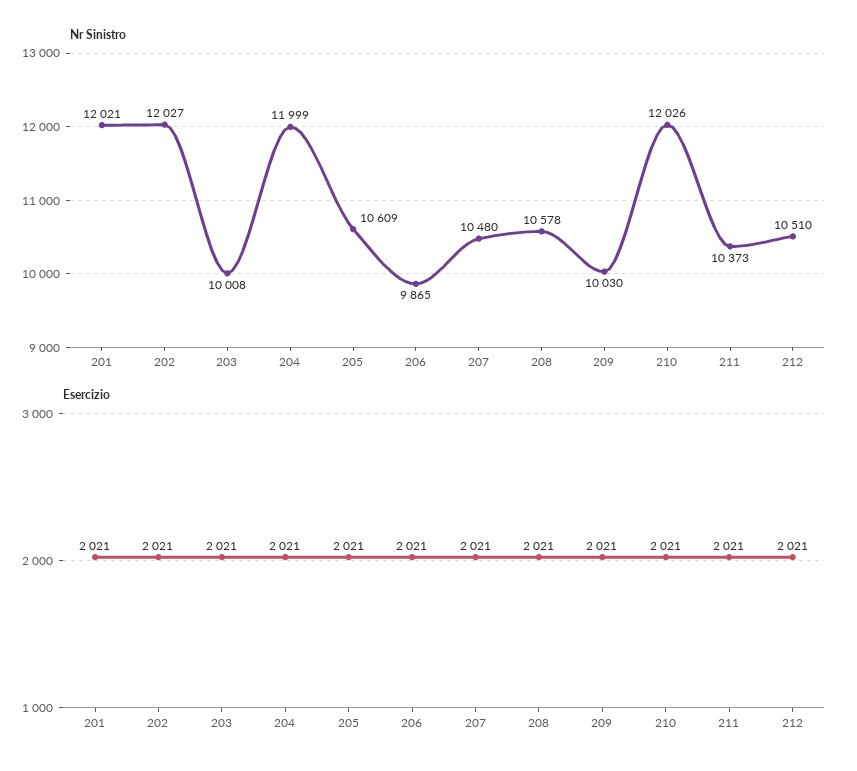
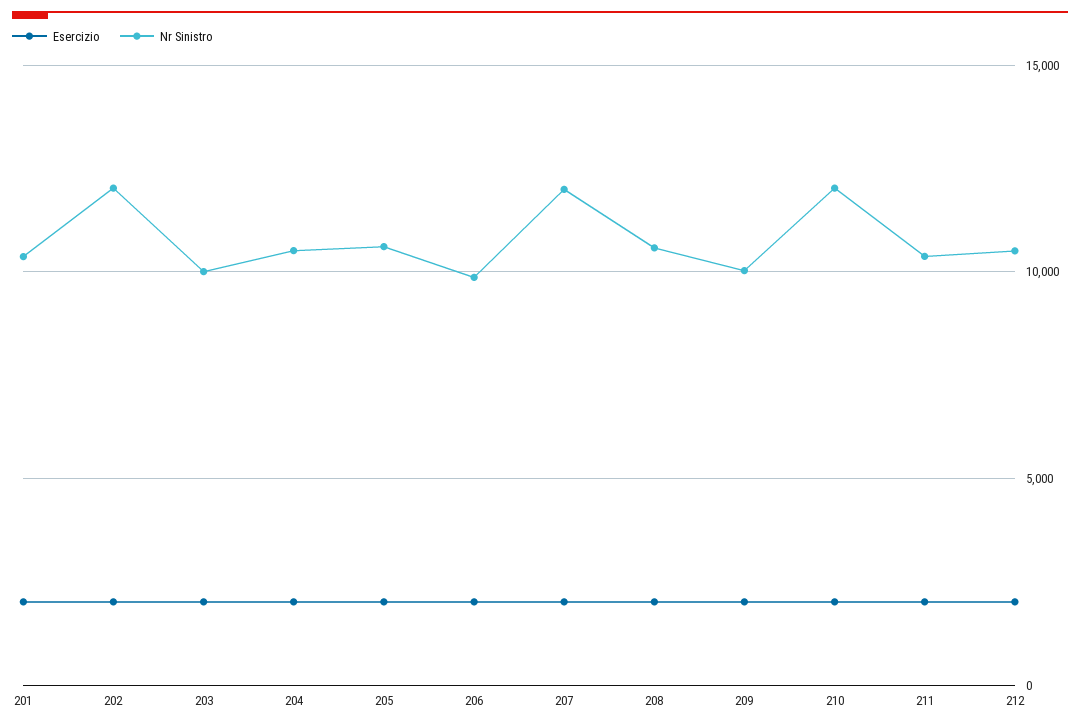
Nr Sinistro, 201: 12021 -> 10500
Nr Sinistro, 204: 11999 -> 10500
Nr Sinistro, 207: 10480 -> 12000

